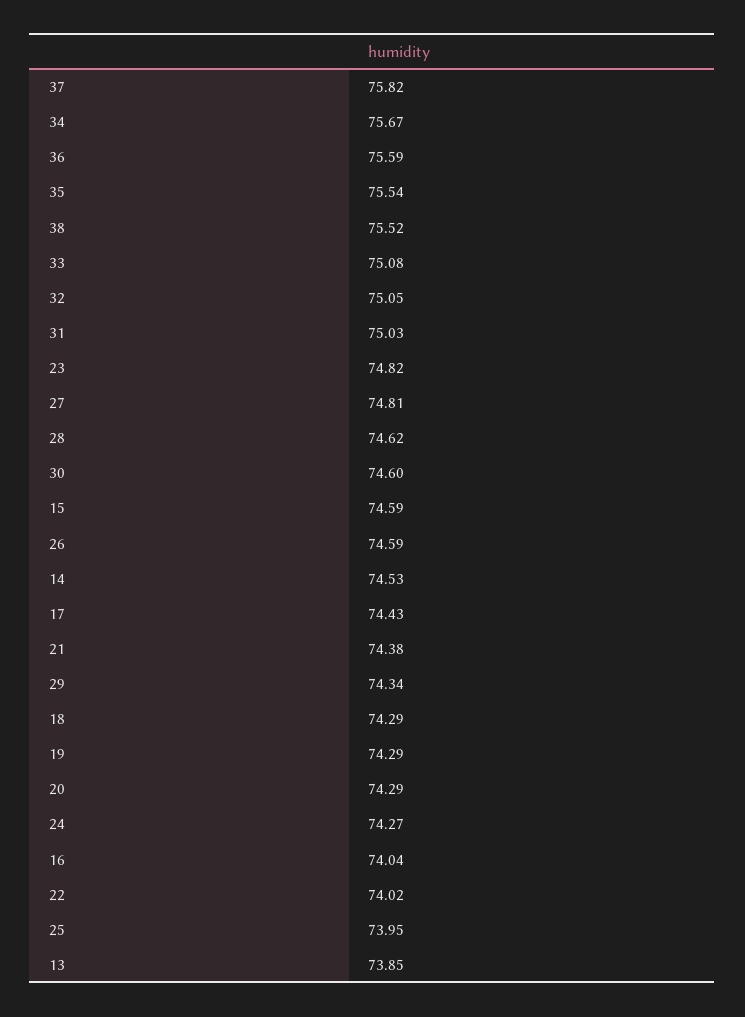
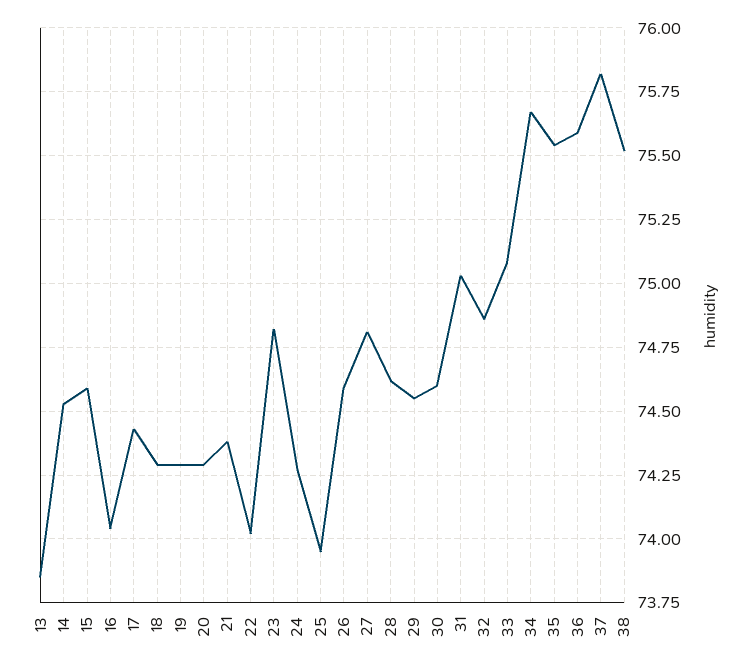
32: 75.05 -> 74.85
29: 74.34 -> 74.55

